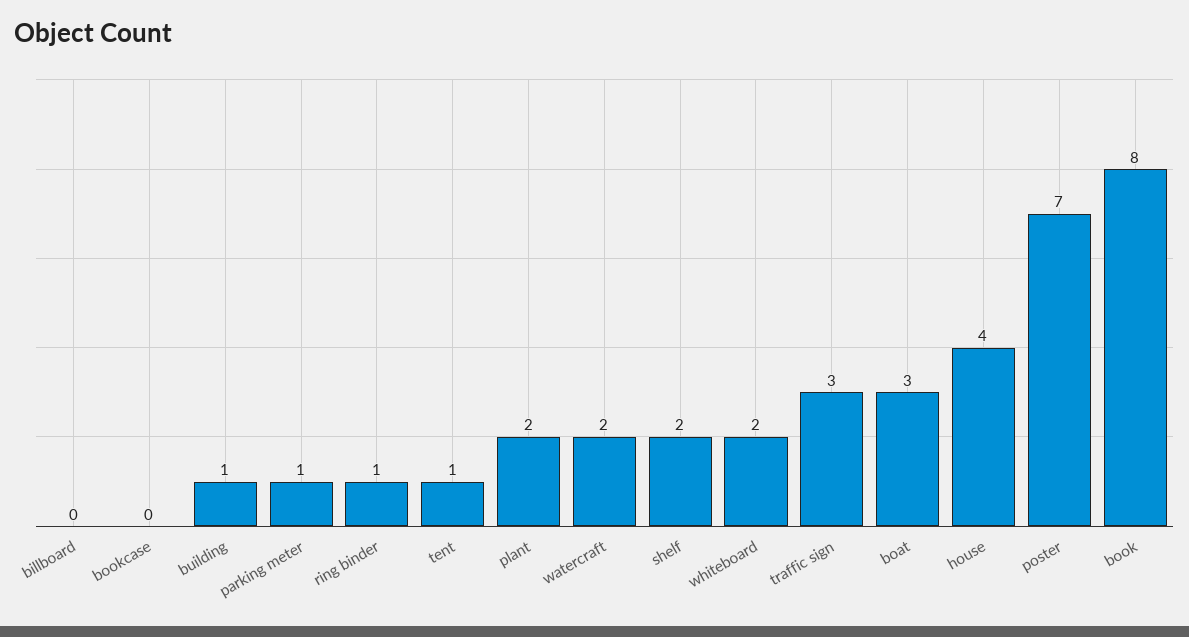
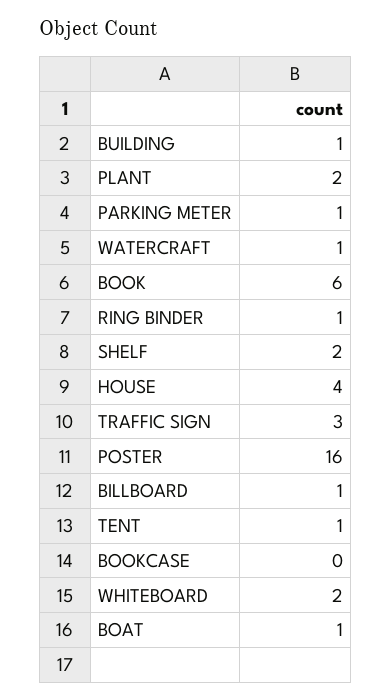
billboard: 0 -> 1
watercraft: 2 -> 1
boat: 3 -> 1
poster: 7 -> 16
book: 8 -> 6

